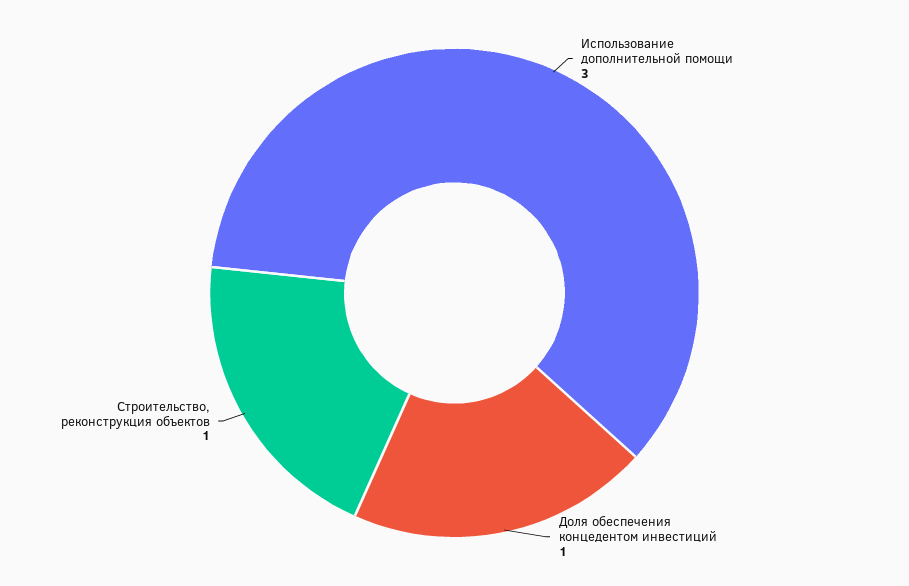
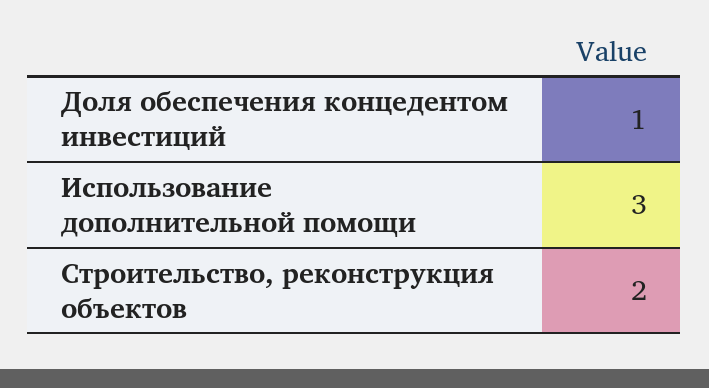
Строительство, реконструкция объектов: 1 -> 2

